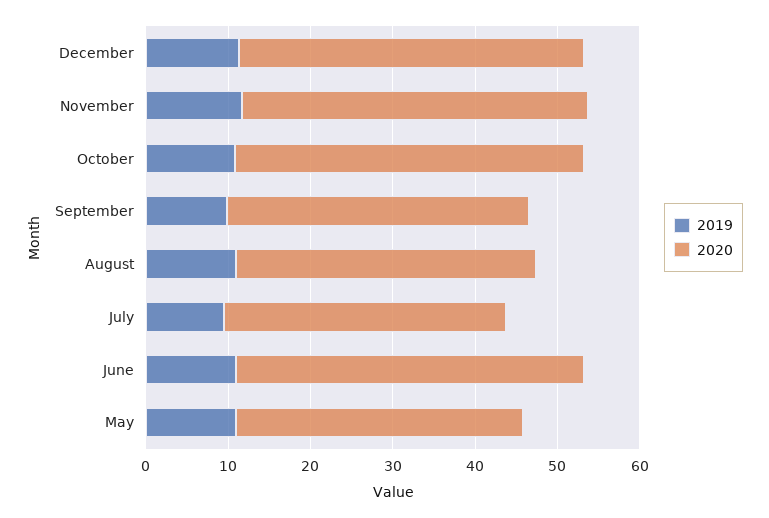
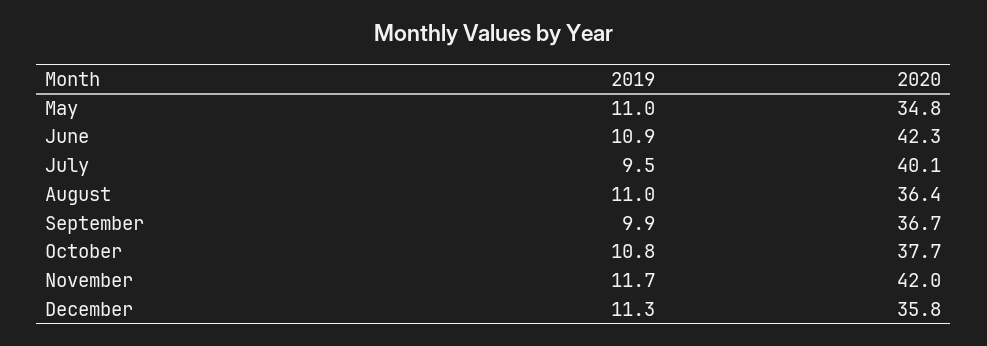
2020, December: 42 -> 35.8
2020, October: 42 -> 37.7
2020, July: 34 -> 40.1

